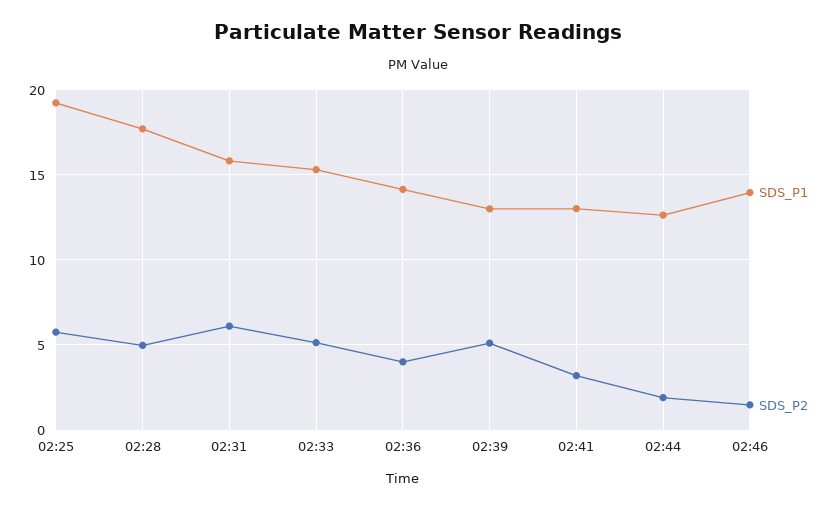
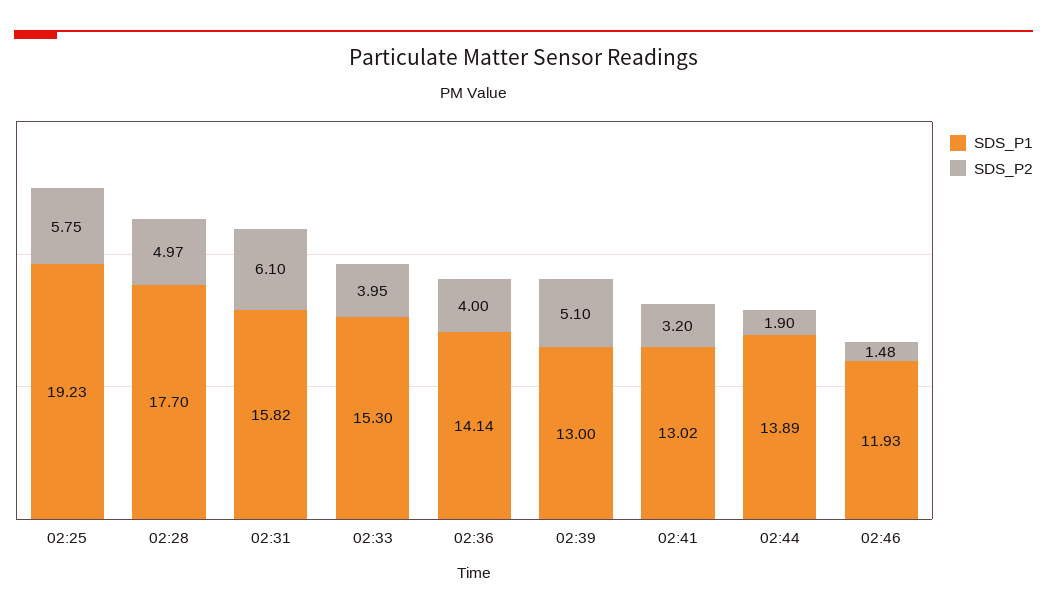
SDS_P2, 02:33: 5 -> 3.95
SDS_P1, 02:44: 12.5 -> 13.89
SDS_P1, 02:46: 14 -> 11.93

